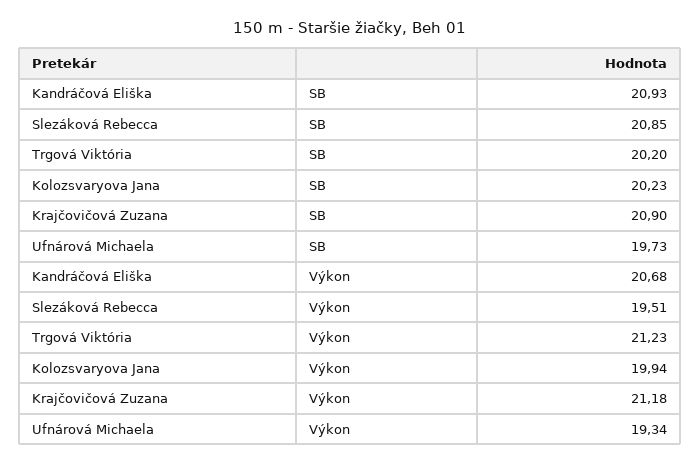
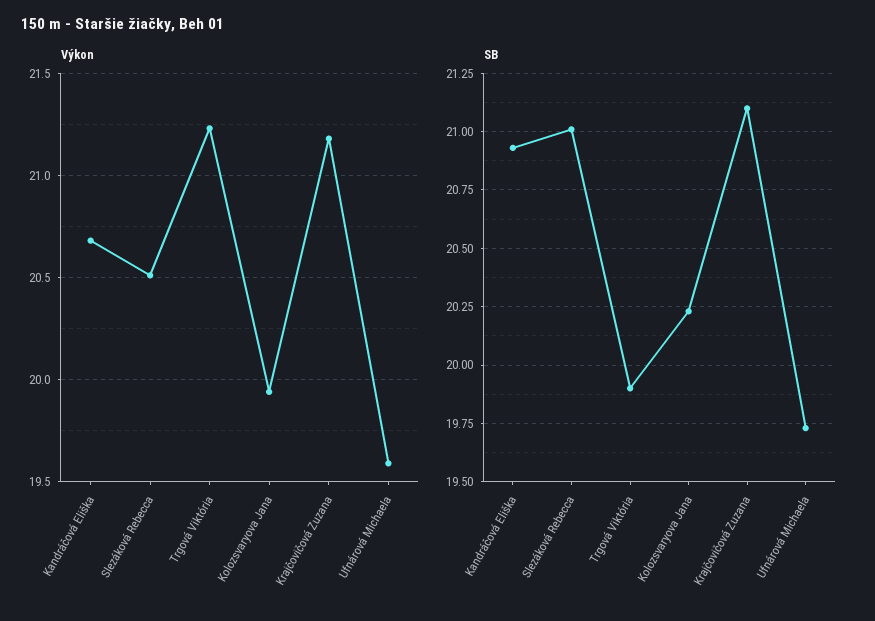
SB, Slezáková Rebecca: 20.85 -> 21
SB, Trgová Viktória: 20.2 -> 19.9
SB, Krajčovičová Zuzana: 20.9 -> 21.1
Výkon, Slezáková Rebecca: 19.51 -> 20.5
Výkon, Ufnárová Michaela: 19.34 -> 19.6

